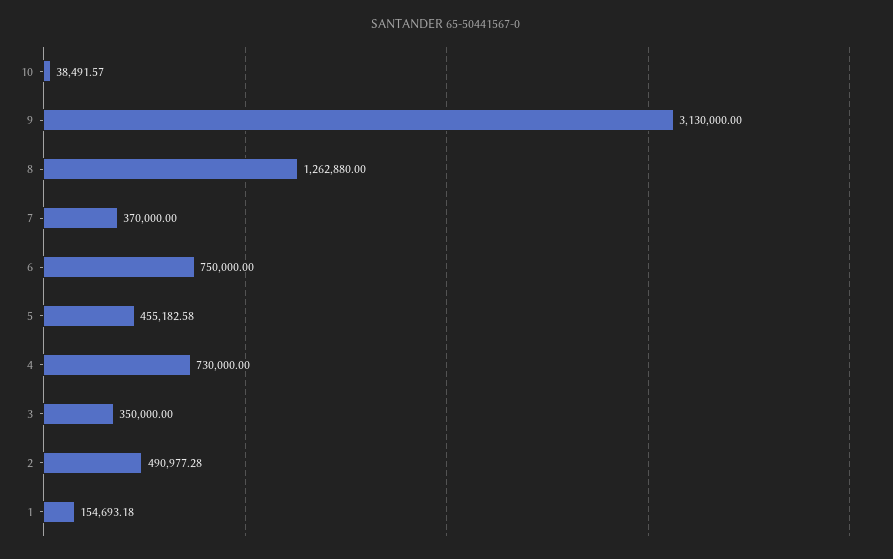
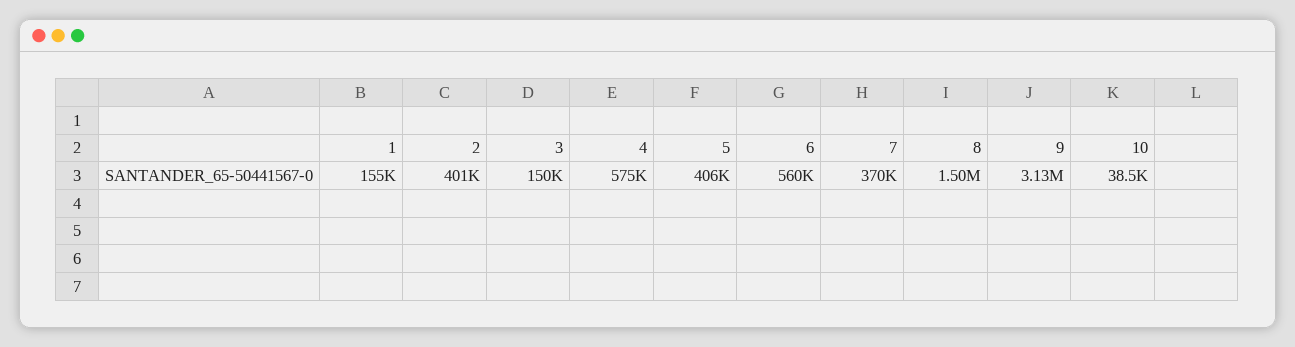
8: 1262880 -> 1500000
6: 750000 -> 560000
5: 455182.58 -> 406000
4: 730000 -> 575000
3: 350000 -> 150000
2: 490977.28 -> 401000

